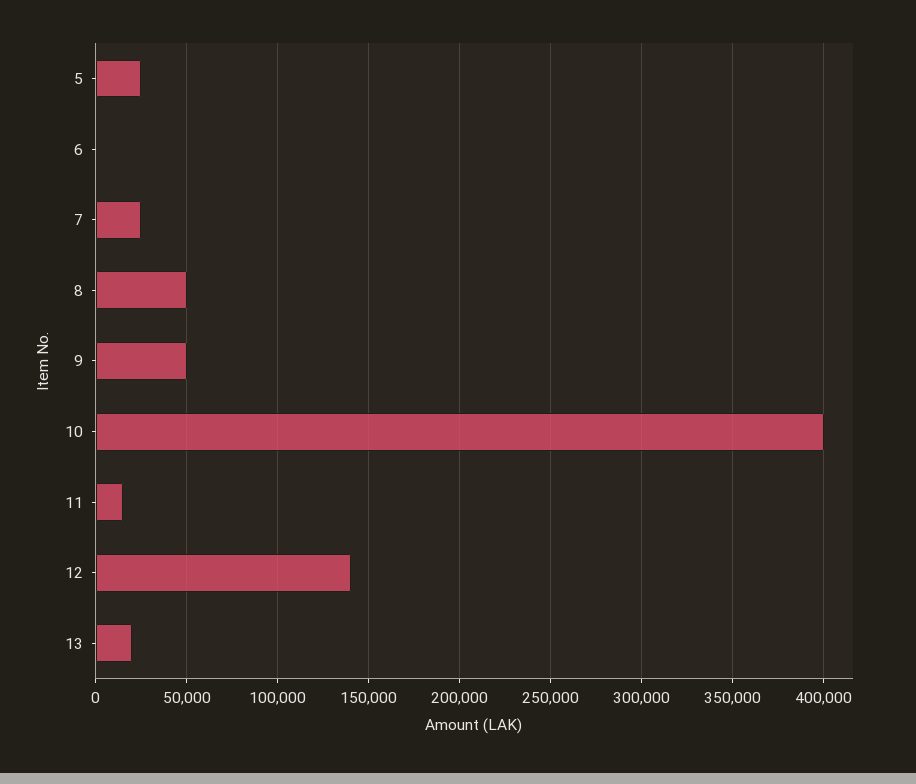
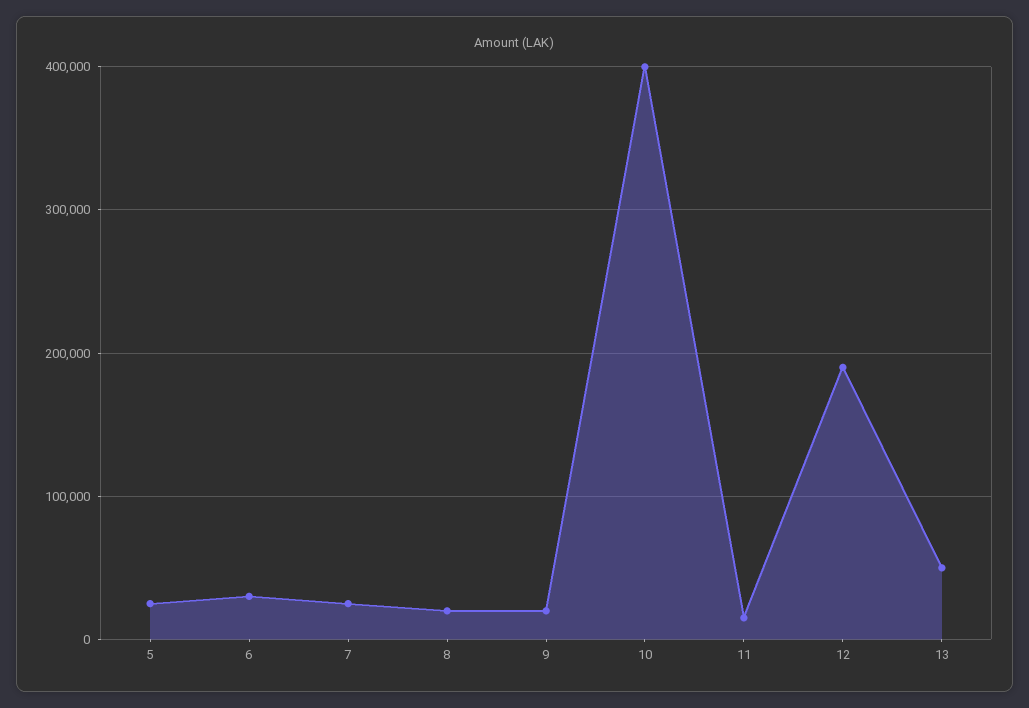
6: 0 -> 30000
8: 50000 -> 20000
9: 50000 -> 20000
12: 140000 -> 190000
13: 20000 -> 50000

